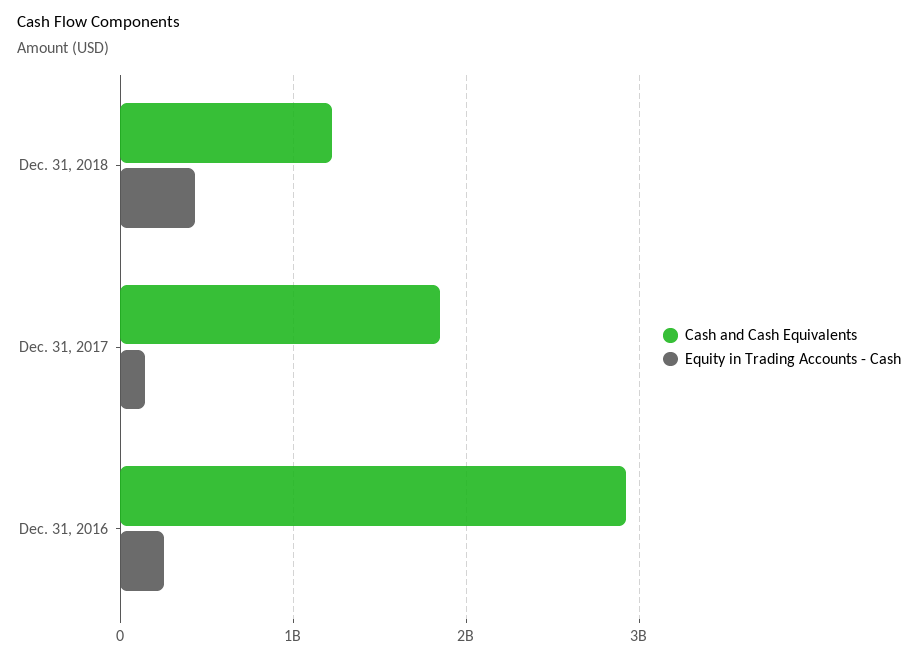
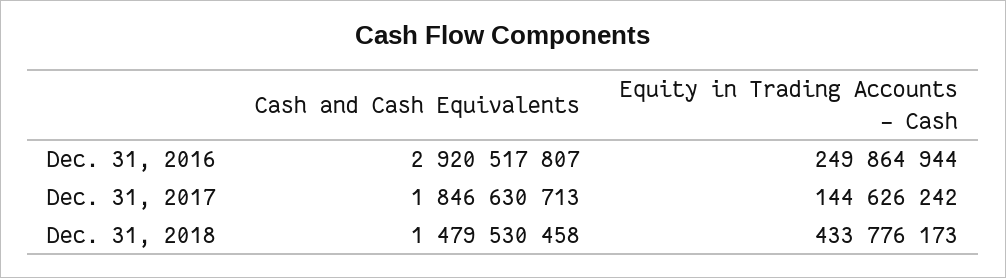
Cash and Cash Equivalents, Dec. 31, 2018: 1200000000 -> 1479530458

